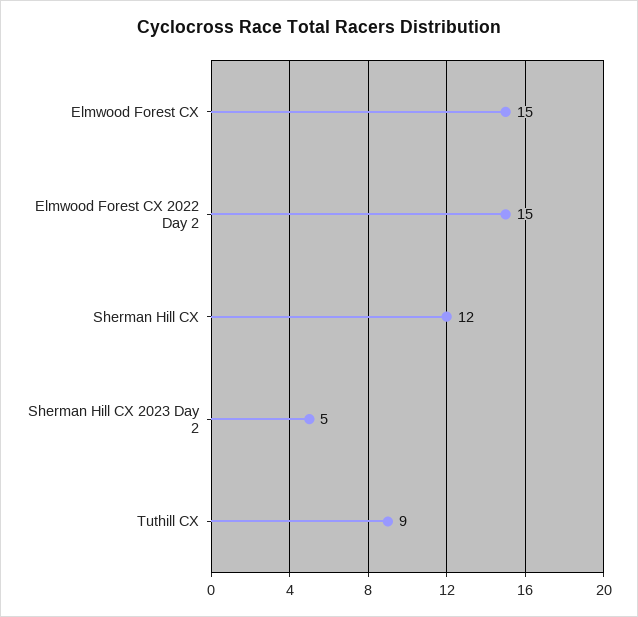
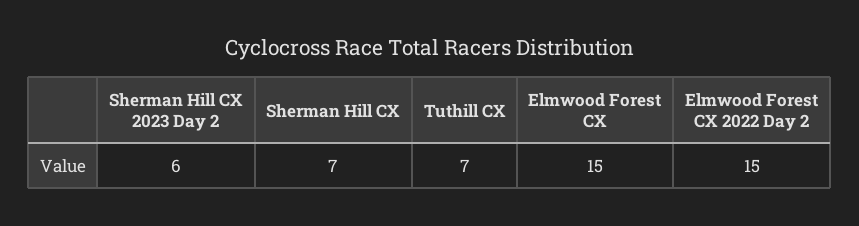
Sherman Hill CX: 12 -> 7
Sherman Hill CX 2023 Day 2: 5 -> 6
Tuthill CX: 9 -> 7

